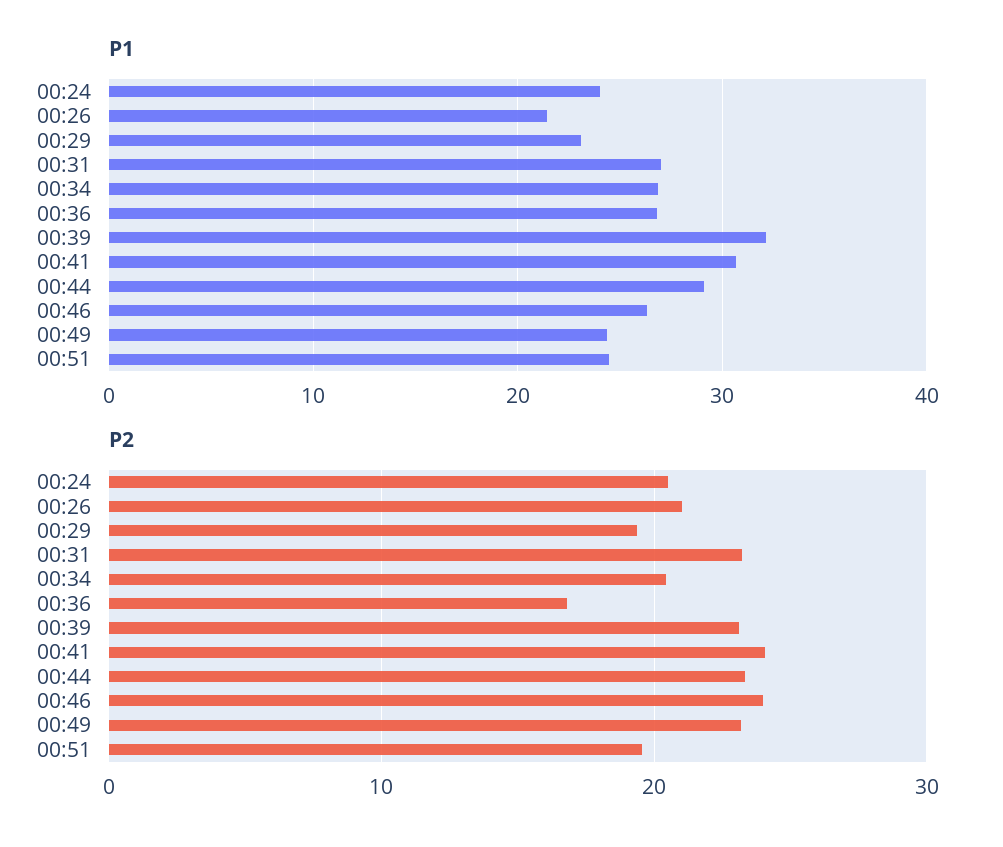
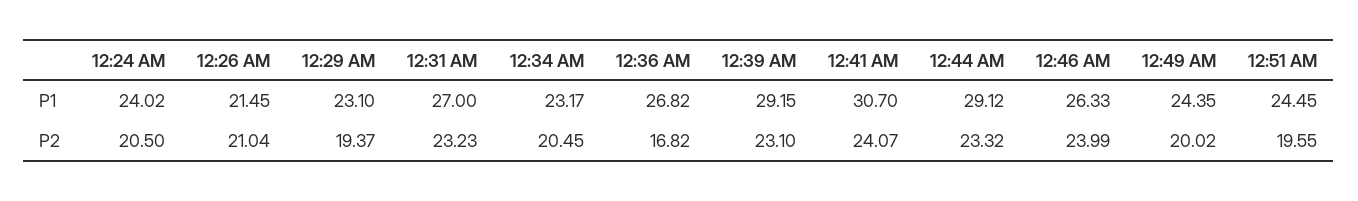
P1, 00:34: 27 -> 23.17
P1, 00:39: 32 -> 29.15
P2, 00:49: 23 -> 20.02

